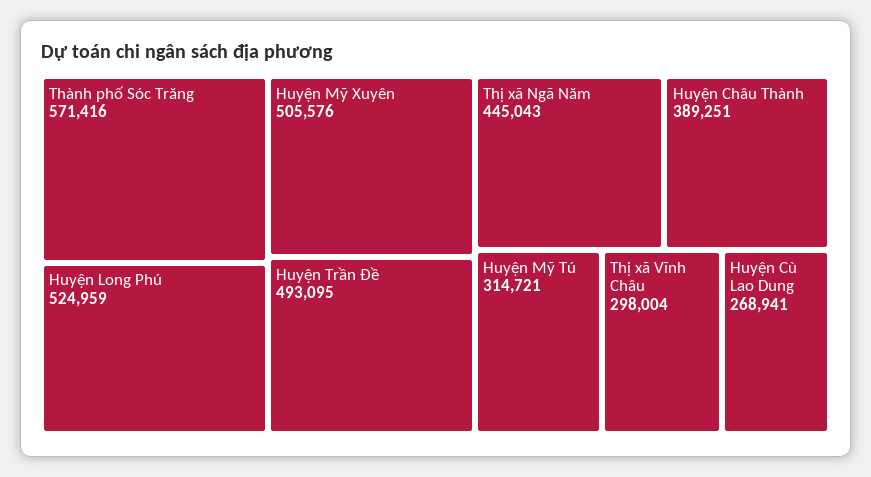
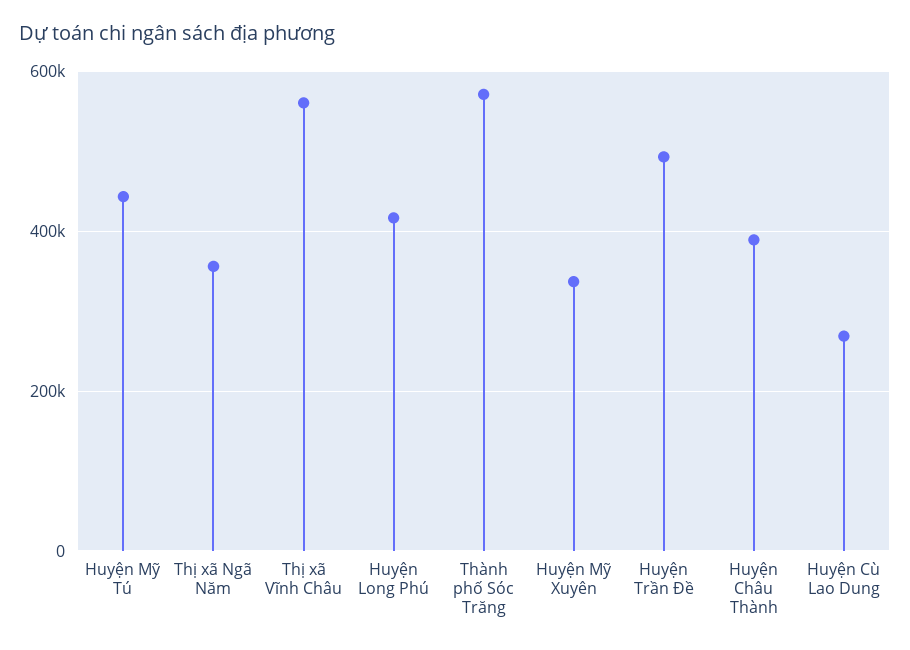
Huyện Long Phú: 524959 -> 420000
Huyện Mỹ Xuyên: 505576 -> 340000
Thị xã Ngã Năm: 445043 -> 360000
Huyện Mỹ Tú: 314721 -> 440000
Thị xã Vĩnh Châu: 298004 -> 560000

